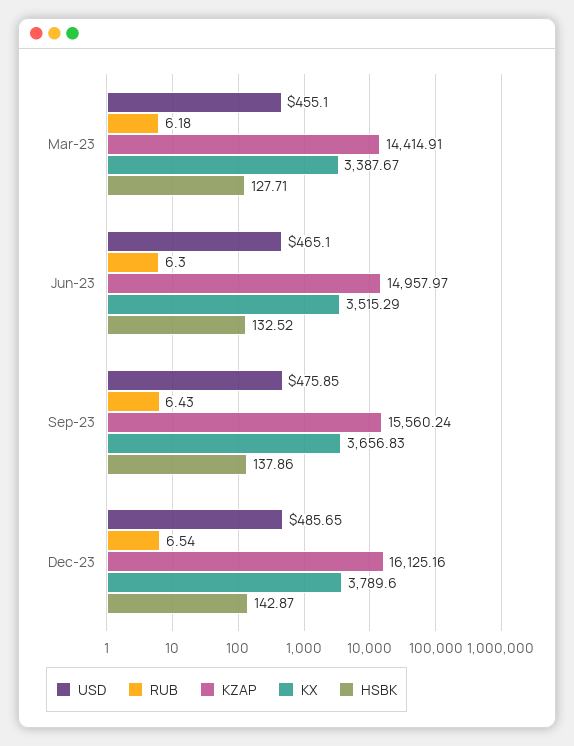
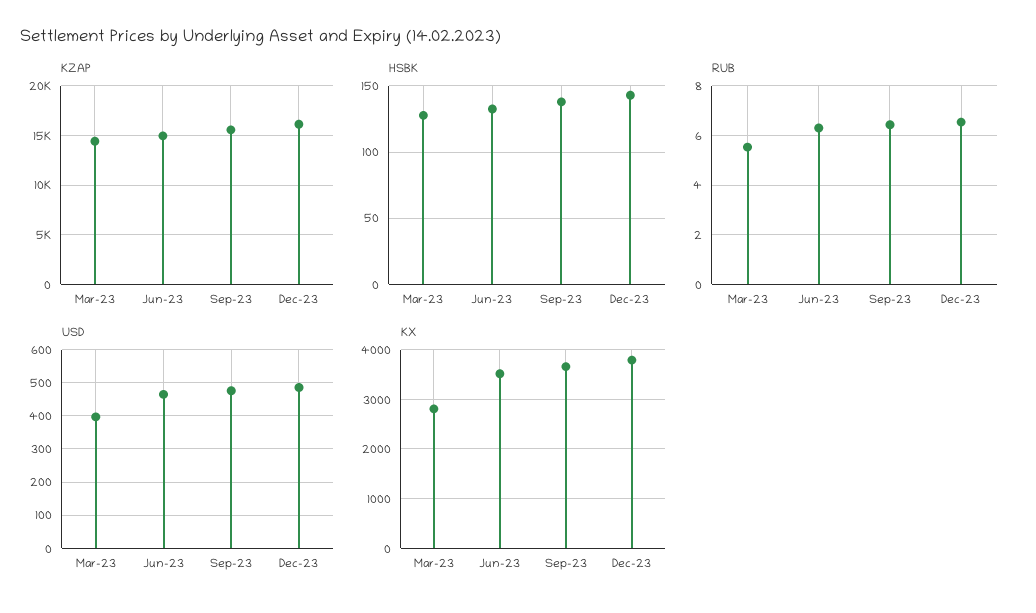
USD, Mar-23: 455.1 -> 400
RUB, Mar-23: 6.18 -> 5.5
KX, Mar-23: 3387.67 -> 2800

